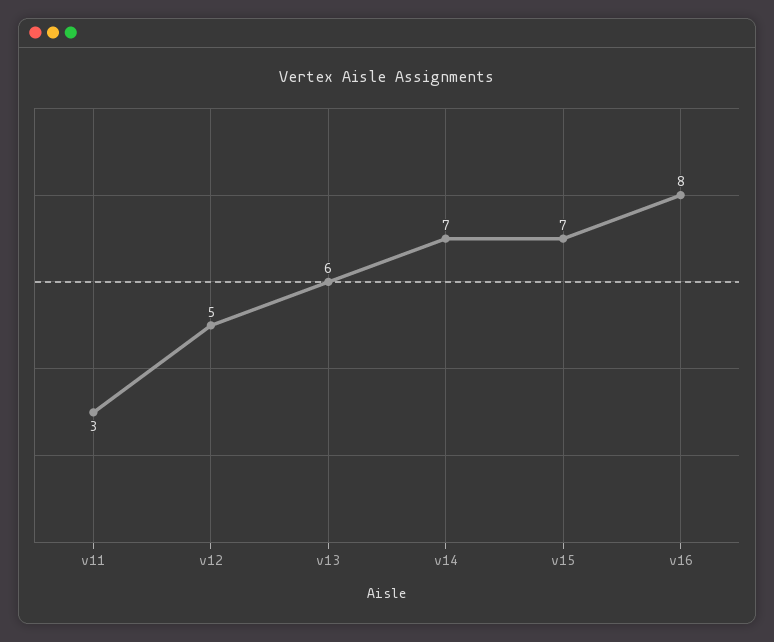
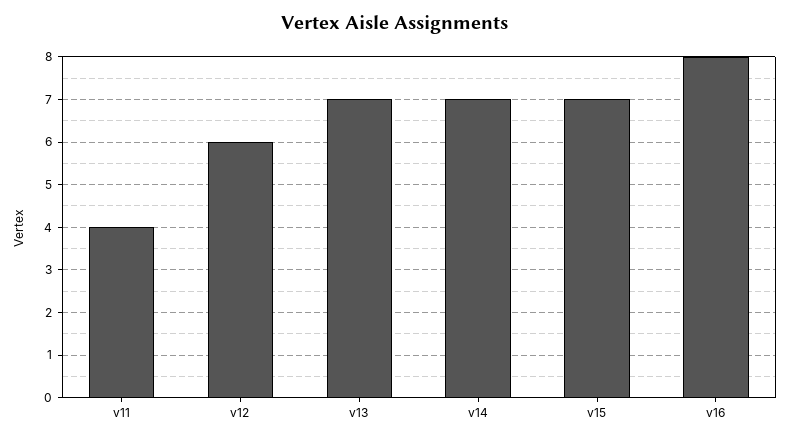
v11: 3 -> 4
v12: 5 -> 6
v13: 6 -> 7

